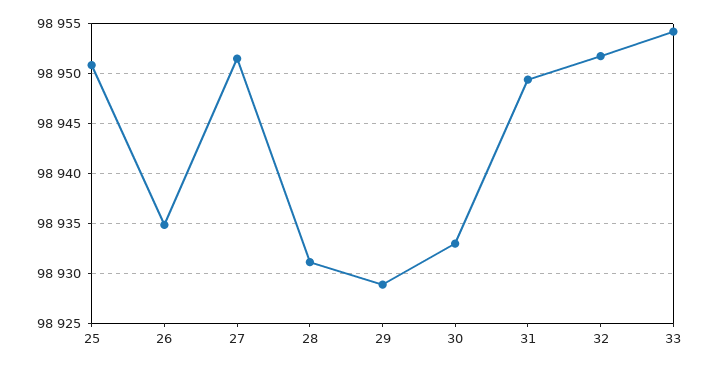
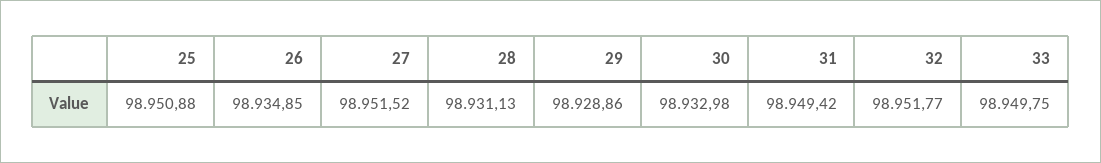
33: 98954 -> 98949.75

